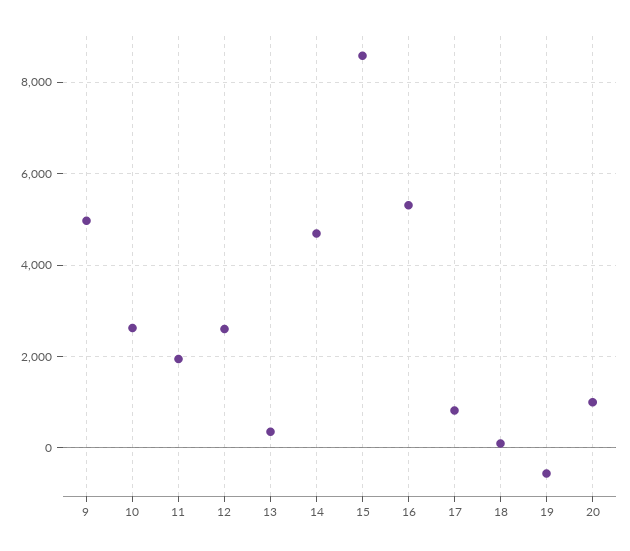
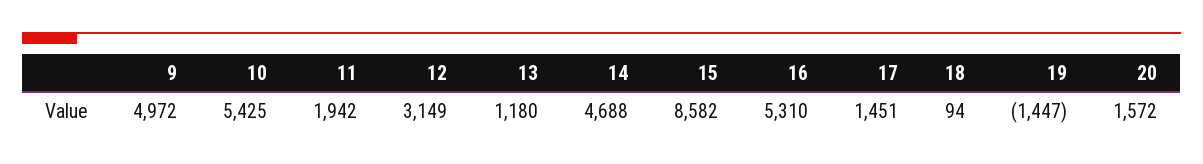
10: 2600 -> 5425
12: 2600 -> 3149
13: 400 -> 1180
17: 800 -> 1451
19: -600 -> -1447
20: 1000 -> 1572

